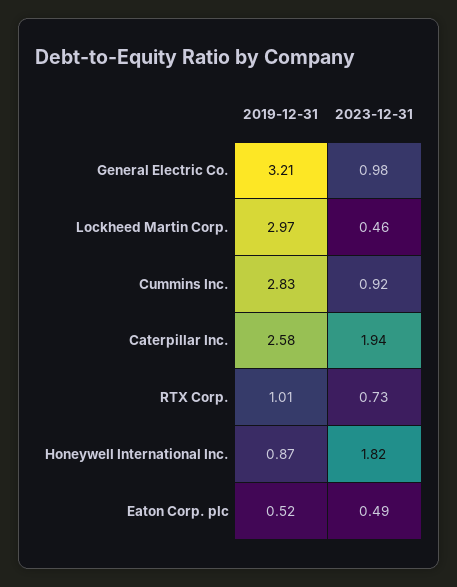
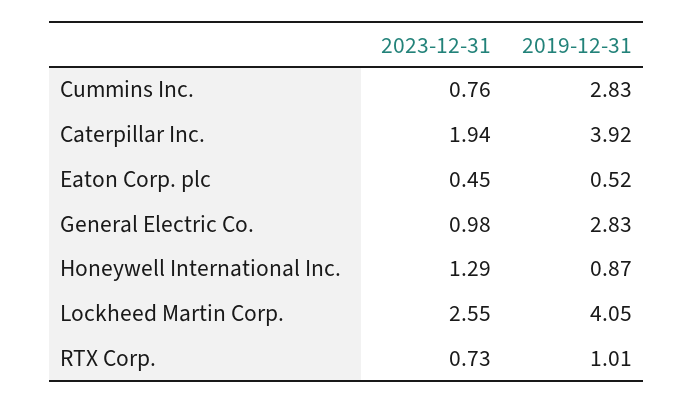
2019-12-31, General Electric Co.: 3.21 -> 2.83
2019-12-31, Lockheed Martin Corp.: 2.97 -> 4.05
2023-12-31, Lockheed Martin Corp.: 0.46 -> 2.55
2023-12-31, Cummins Inc.: 0.92 -> 0.76
2019-12-31, Caterpillar Inc.: 2.58 -> 3.92
2023-12-31, Honeywell International Inc.: 1.82 -> 1.29
2023-12-31, Eaton Corp. plc: 0.49 -> 0.45

